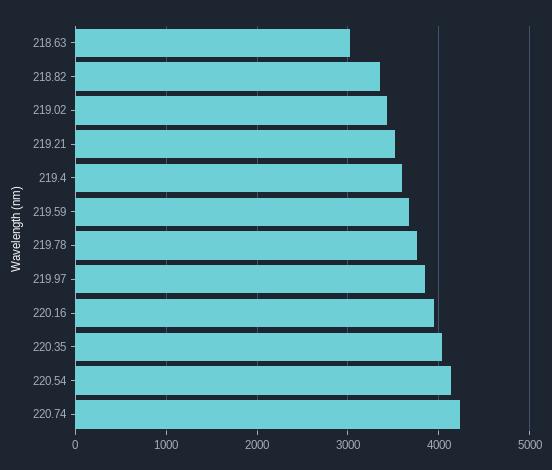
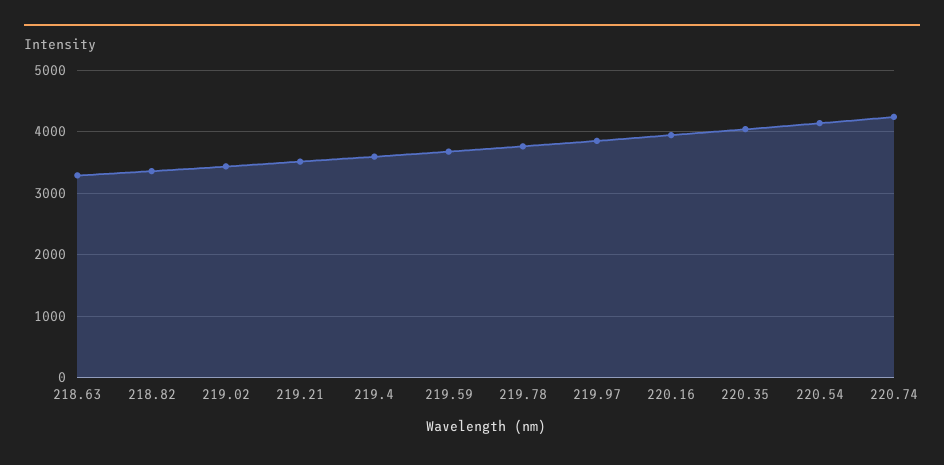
218.63: 3000 -> 3300

